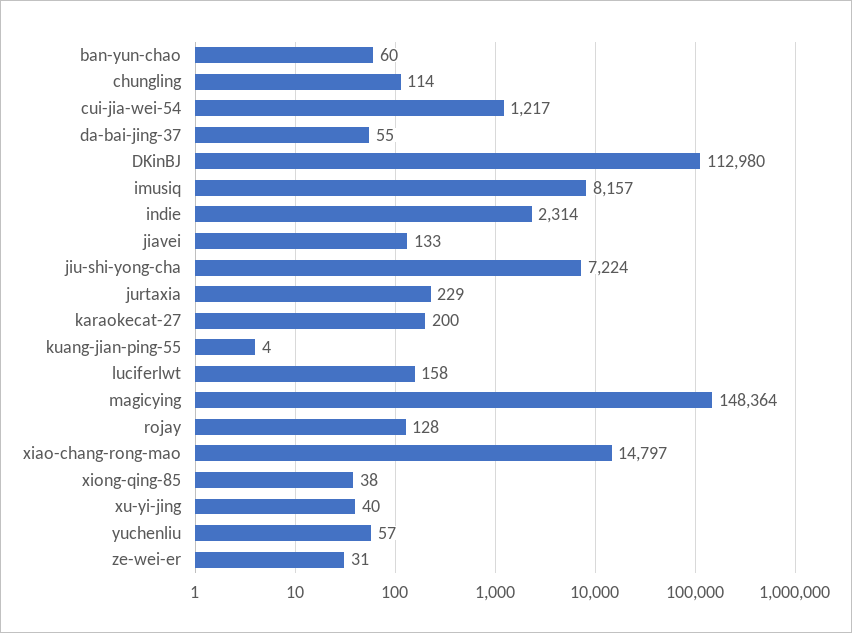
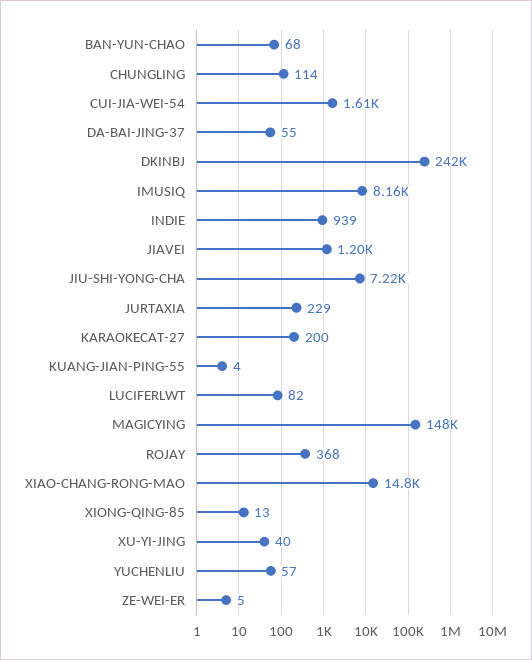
ban-yun-chao: 60 -> 68
cui-jia-wei-54: 1217 -> 1610
DKinBJ: 112980 -> 242000
indie: 2314 -> 939
jiavei: 133 -> 1200
luciferlwt: 158 -> 82
rojay: 128 -> 368
xiong-qing-85: 38 -> 13
ze-wei-er: 31 -> 5

